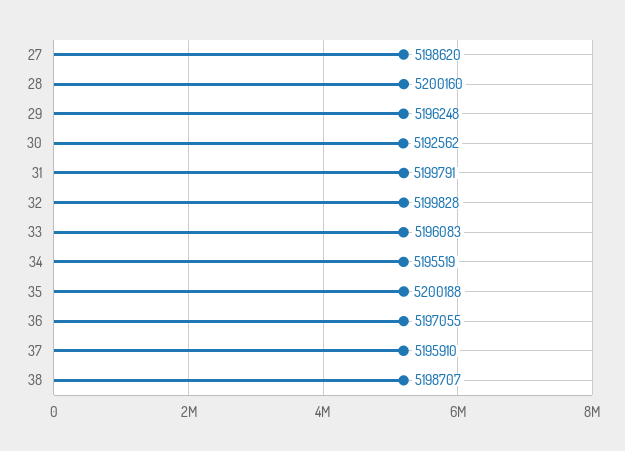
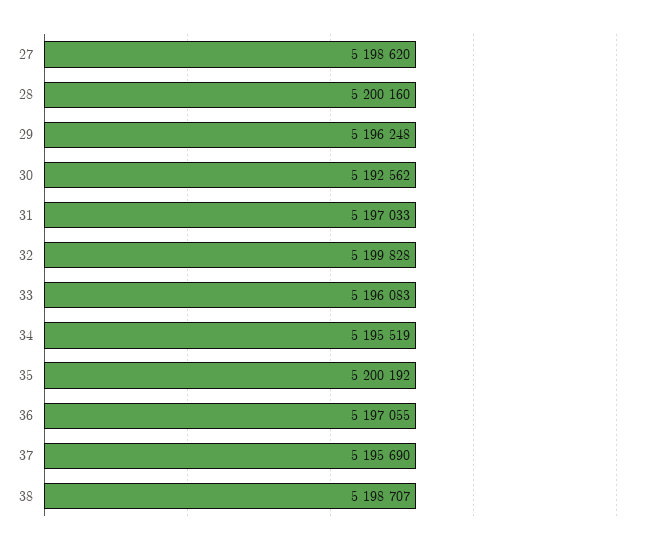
31: 5199791 -> 5197033
35: 5200188 -> 5200192
37: 5195910 -> 5195690

